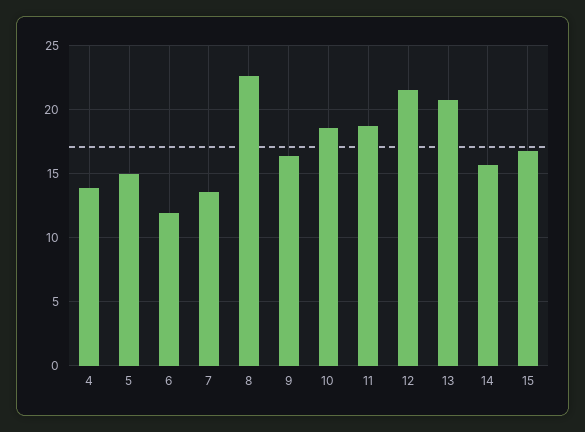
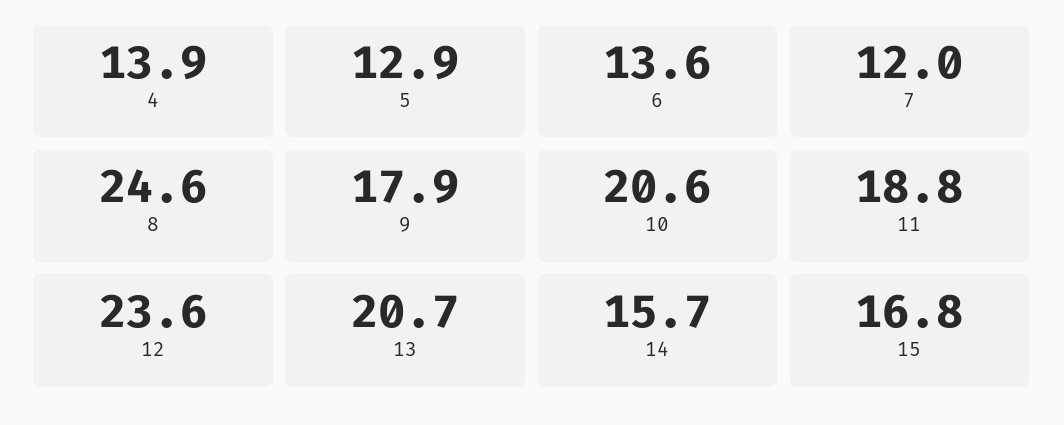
5: 15 -> 12.9
6: 12 -> 13.6
7: 13.5 -> 12
8: 22.5 -> 24.6
9: 16.5 -> 17.9
10: 18.5 -> 20.6
12: 21.5 -> 23.6

